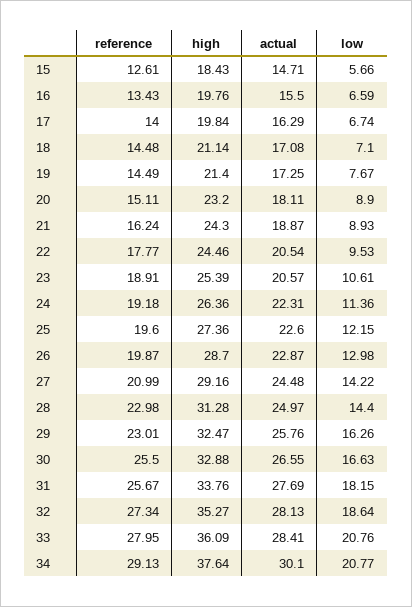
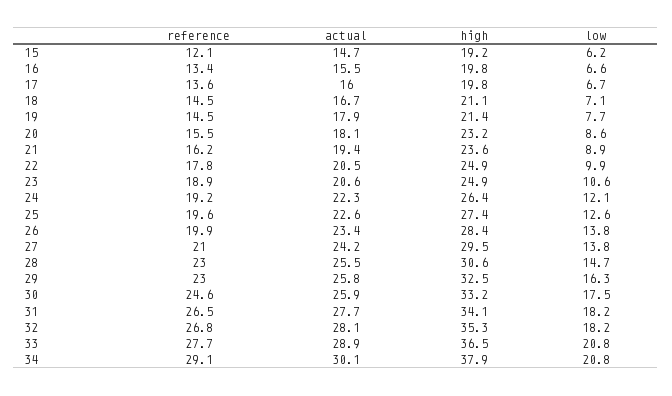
reference, 15: 12.61 -> 12.1
high, 15: 18.43 -> 19.2
low, 15: 5.66 -> 6.2
reference, 17: 14 -> 13.6
actual, 17: 16.29 -> 16
actual, 18: 17.08 -> 16.7
actual, 19: 17.25 -> 17.9
reference, 20: 15.11 -> 15.5
low, 20: 8.9 -> 8.6
high, 21: 24.3 -> 23.6
actual, 21: 18.87 -> 19.4
high, 22: 24.46 -> 24.9
low, 22: 9.53 -> 9.9
high, 23: 25.39 -> 24.9
low, 24: 11.36 -> 12.1
low, 25: 12.15 -> 12.6
high, 26: 28.7 -> 28.4
actual, 26: 22.87 -> 23.4
low, 26: 12.98 -> 13.8
high, 27: 29.16 -> 29.5
actual, 27: 24.48 -> 24.2
low, 27: 14.22 -> 13.8
high, 28: 31.28 -> 30.6
actual, 28: 24.97 -> 25.5
low, 28: 14.4 -> 14.7
reference, 30: 25.5 -> 24.6
high, 30: 32.88 -> 33.2
actual, 30: 26.55 -> 25.9
low, 30: 16.63 -> 17.5
reference, 31: 25.67 -> 26.5
high, 31: 33.76 -> 34.1
reference, 32: 27.34 -> 26.8
low, 32: 18.64 -> 18.2
reference, 33: 27.95 -> 27.7
high, 33: 36.09 -> 36.5
actual, 33: 28.41 -> 28.9
high, 34: 37.64 -> 37.9

